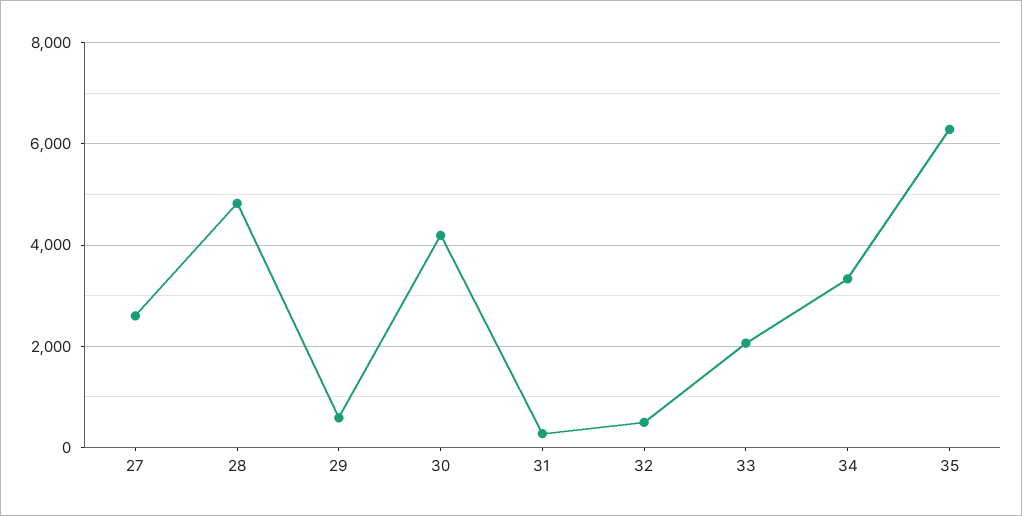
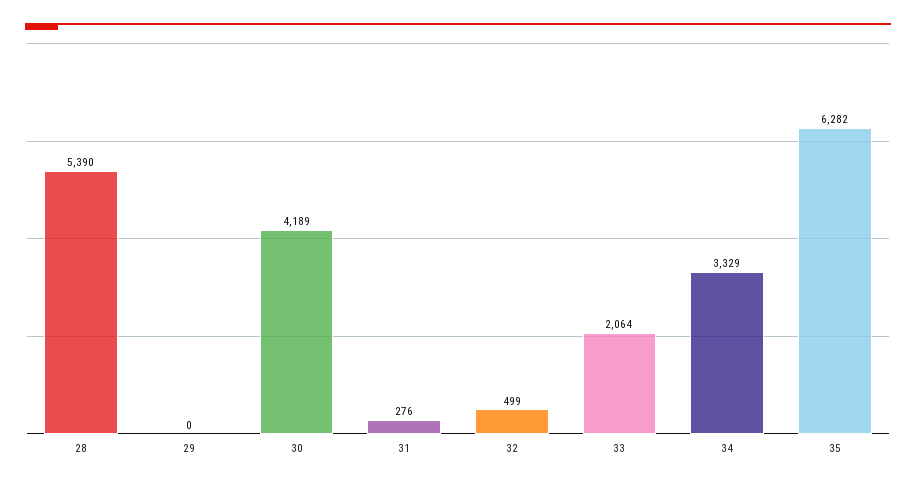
27: 2600 -> none
28: 4800 -> 5390
29: 600 -> 0

